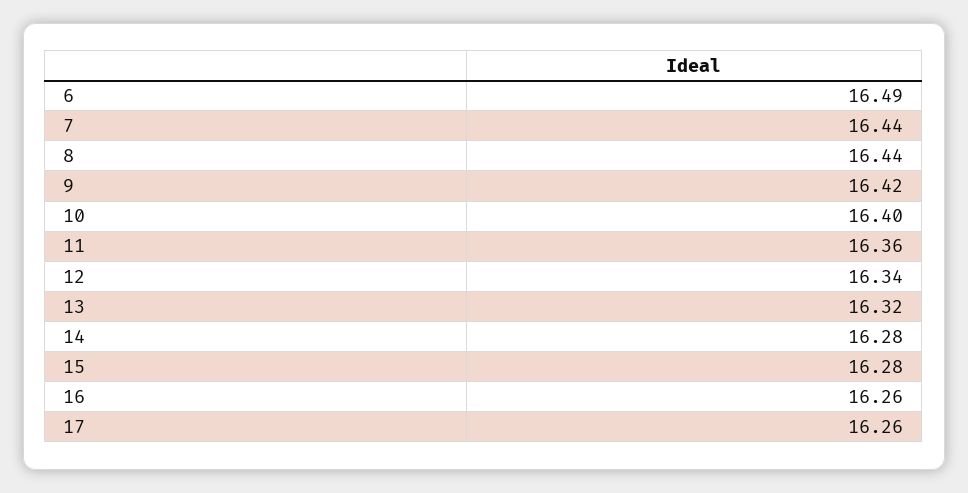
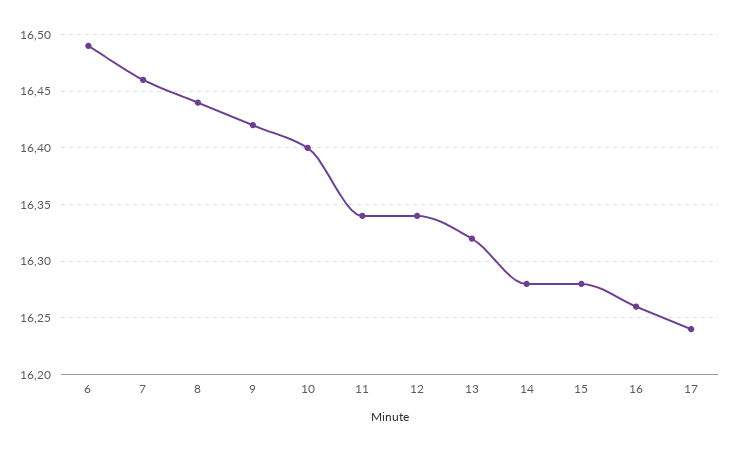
7: 16.44 -> 16.46
11: 16.36 -> 16.34
17: 16.26 -> 16.24

